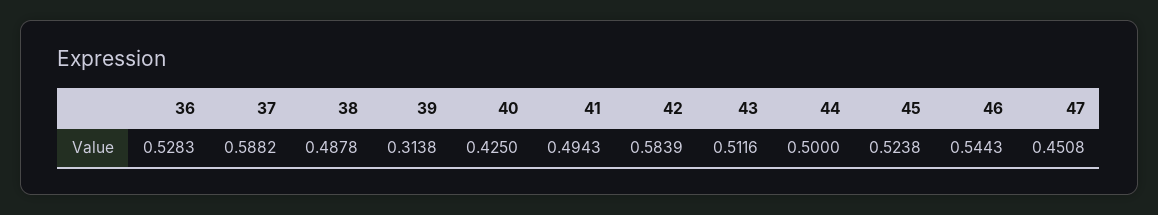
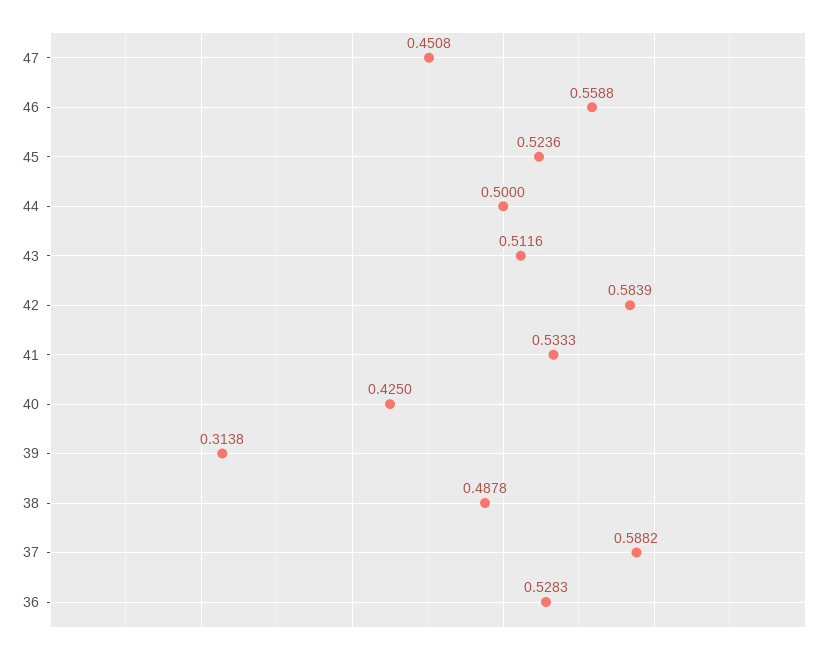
41: 0.4943 -> 0.5333
45: 0.5238 -> 0.5236
46: 0.5443 -> 0.5588

